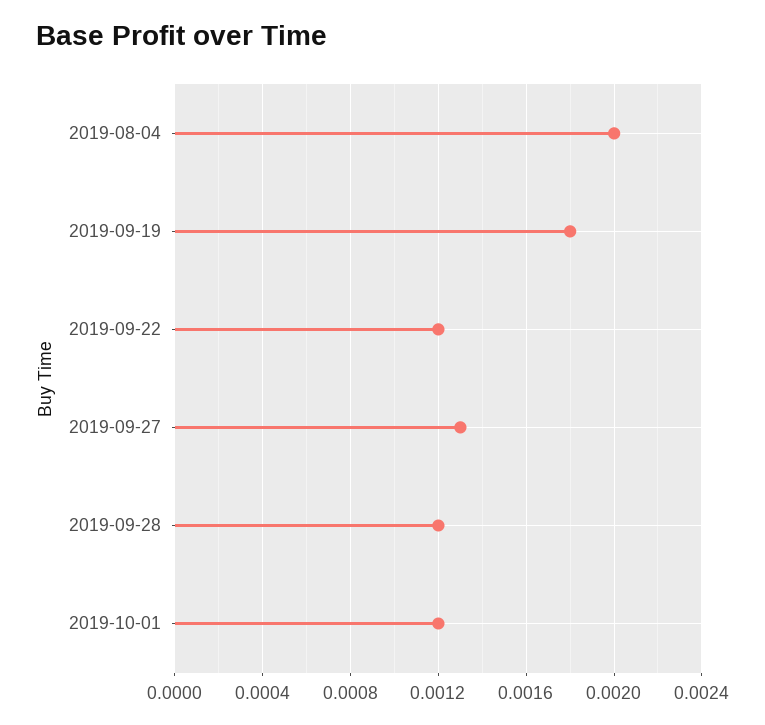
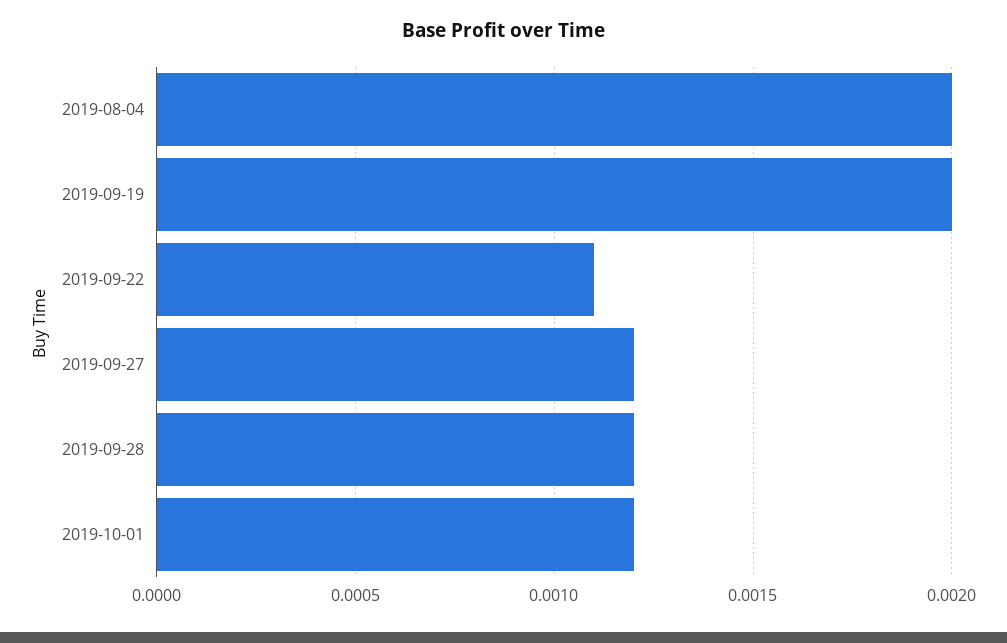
2019-09-19: 0.0018 -> 0.002
2019-09-22: 0.0012 -> 0.0011
2019-09-27: 0.0013 -> 0.0012

